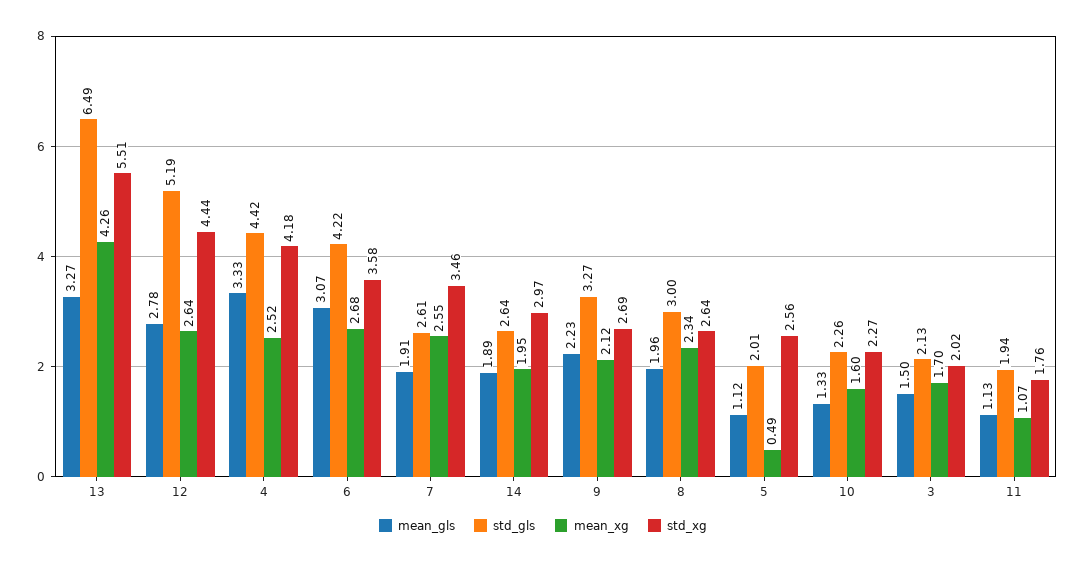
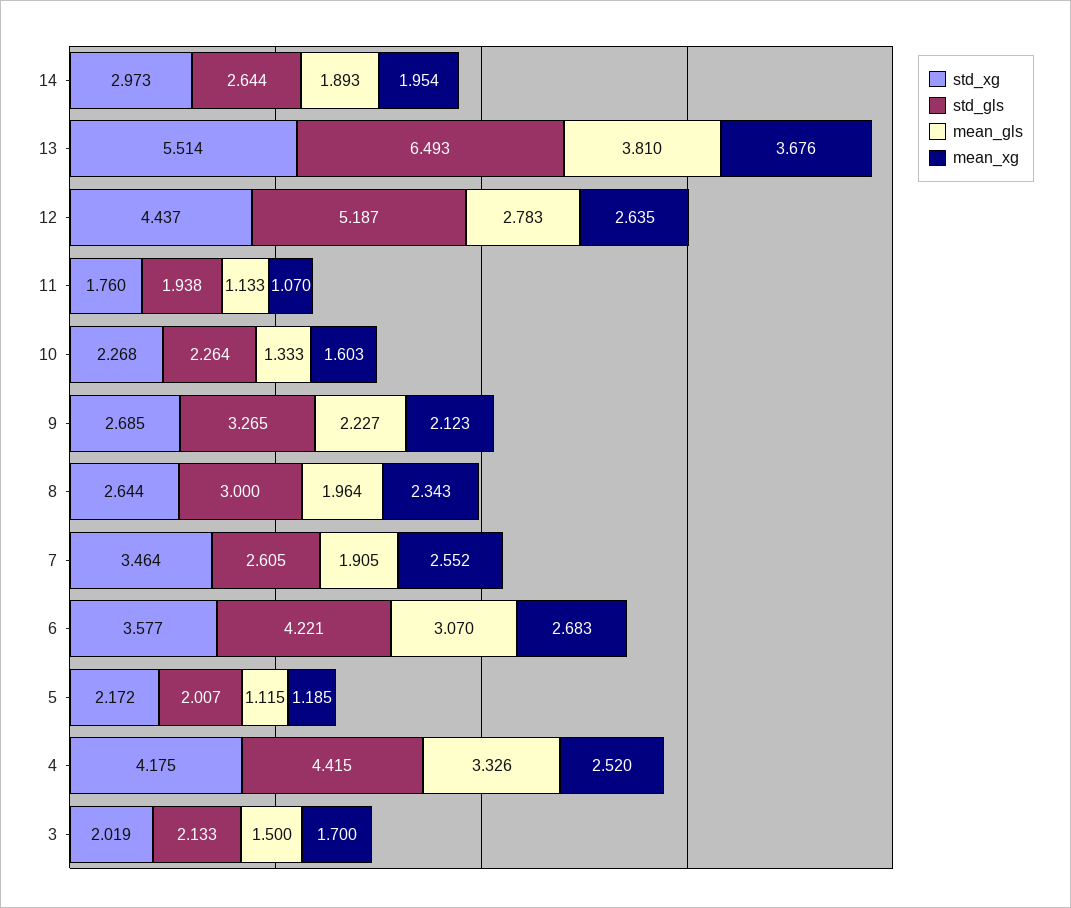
mean_gls, 13: 3.27 -> 3.81
mean_xg, 13: 4.26 -> 3.676
mean_xg, 5: 0.49 -> 1.185
std_xg, 5: 2.56 -> 2.172

